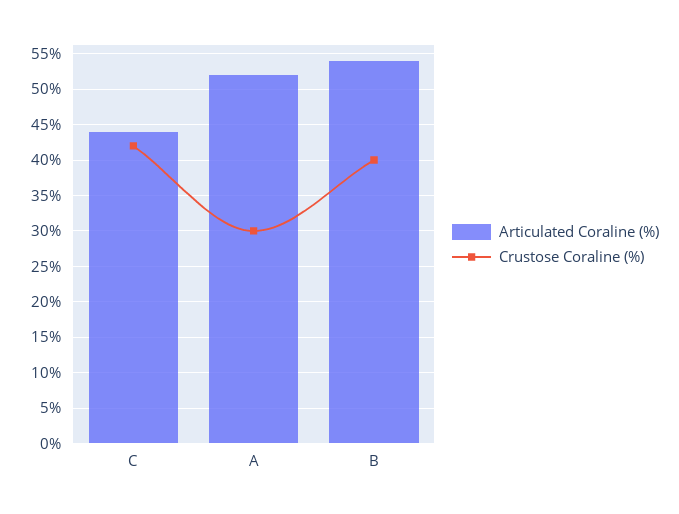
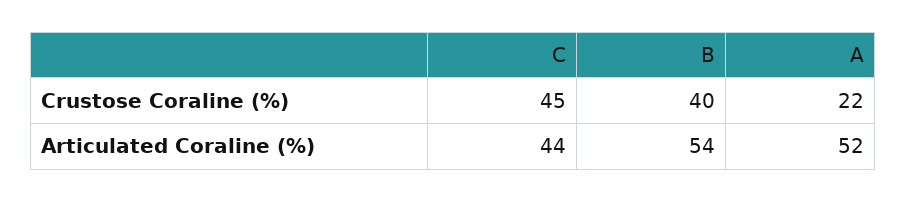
Crustose Coraline (%), C: 42 -> 45
Crustose Coraline (%), A: 30 -> 22

